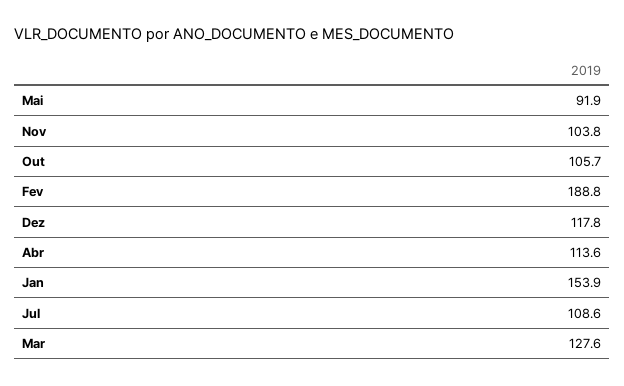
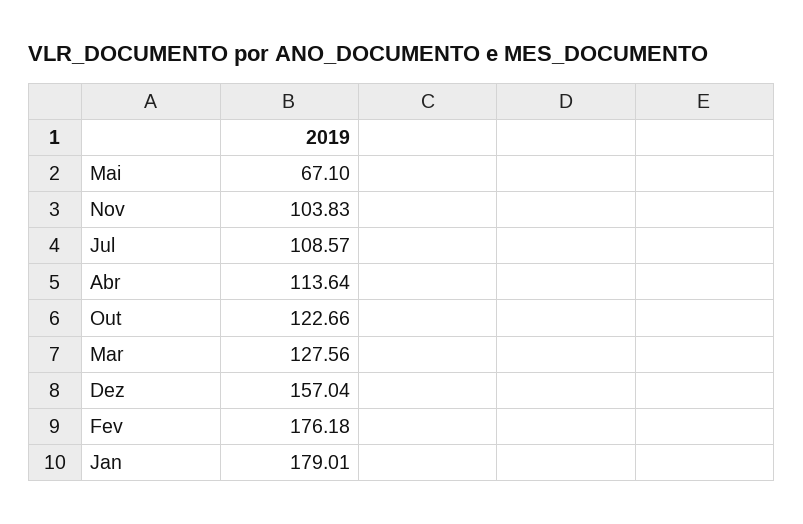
Mai: 91.9 -> 67.1
Out: 105.7 -> 122.66
Fev: 188.8 -> 176.18
Dez: 117.8 -> 157.04
Jan: 153.9 -> 179.01

